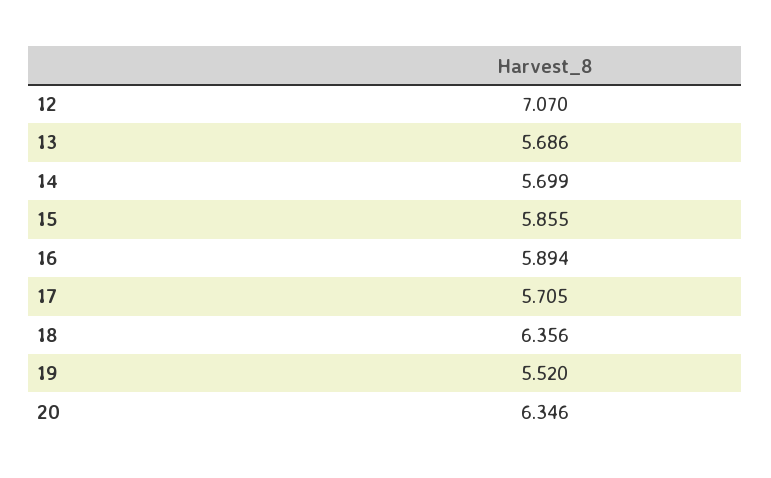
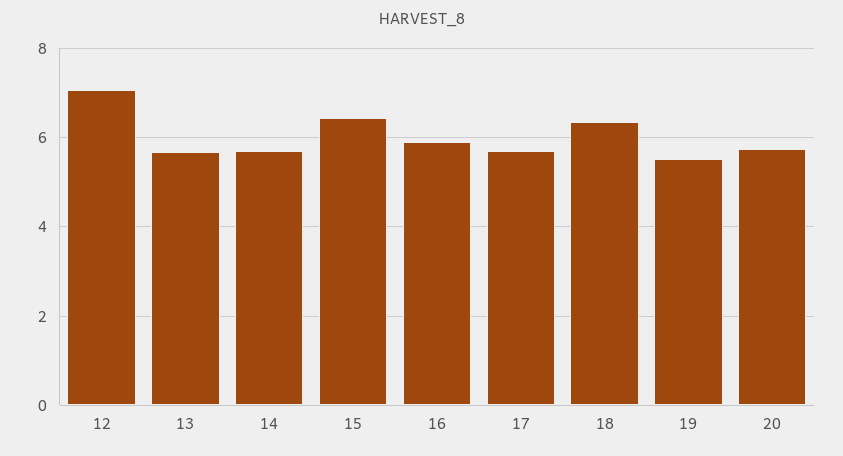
15: 5.855 -> 6.4
20: 6.346 -> 5.8

